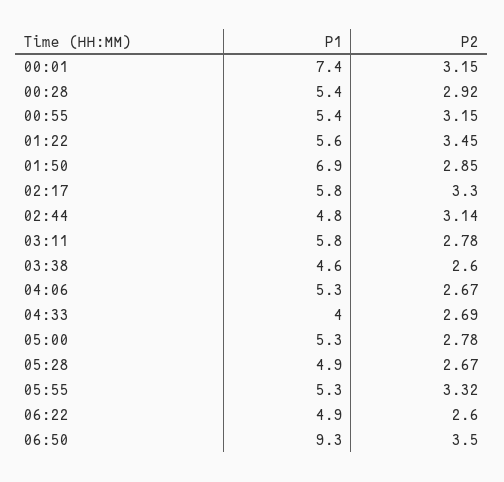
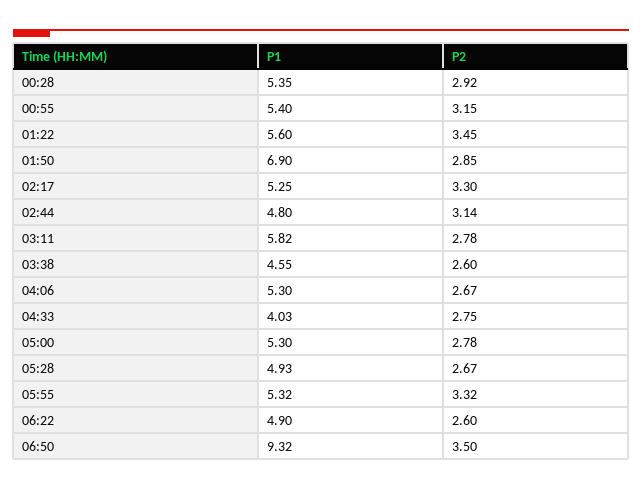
P1, 00:01: 7.4 -> none
P2, 00:01: 3.15 -> none
P1, 02:17: 5.8 -> 5.25
P2, 04:33: 2.69 -> 2.75

